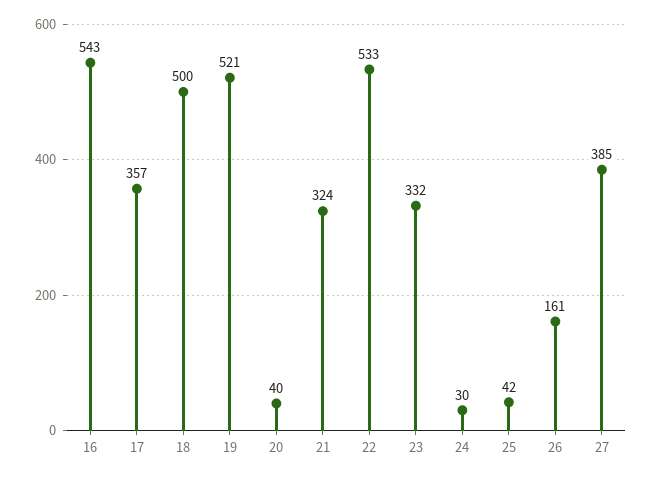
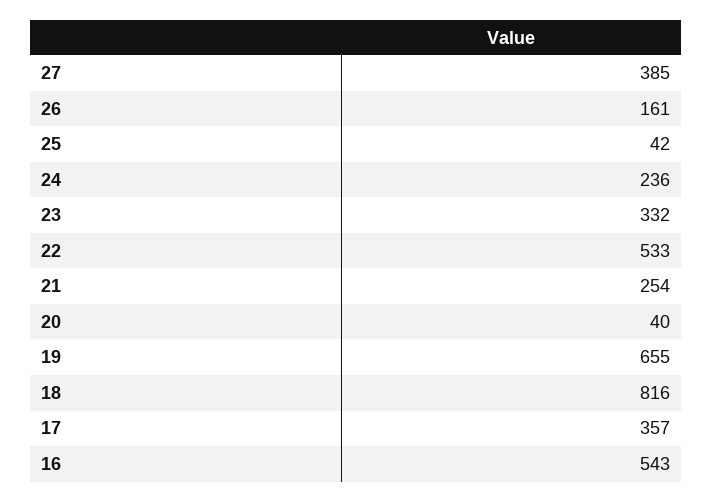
18: 500 -> 816
19: 521 -> 655
21: 324 -> 254
24: 30 -> 236

